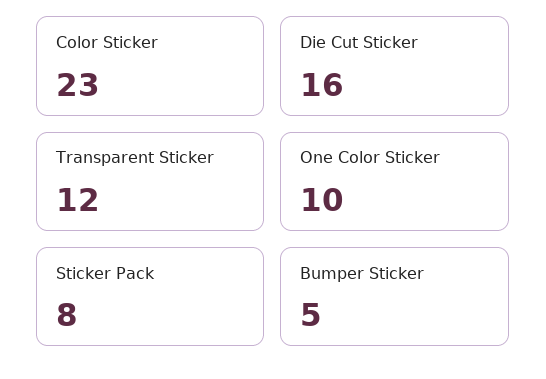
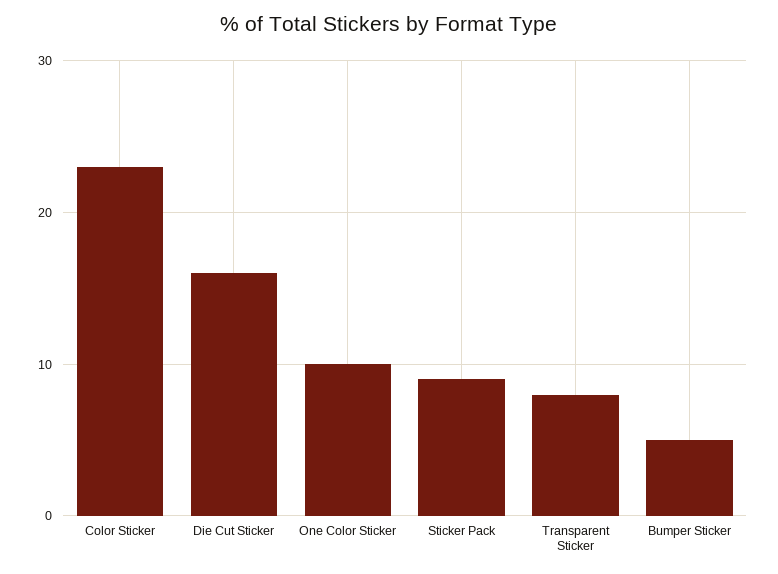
Transparent Sticker: 12 -> 8
Sticker Pack: 8 -> 9

